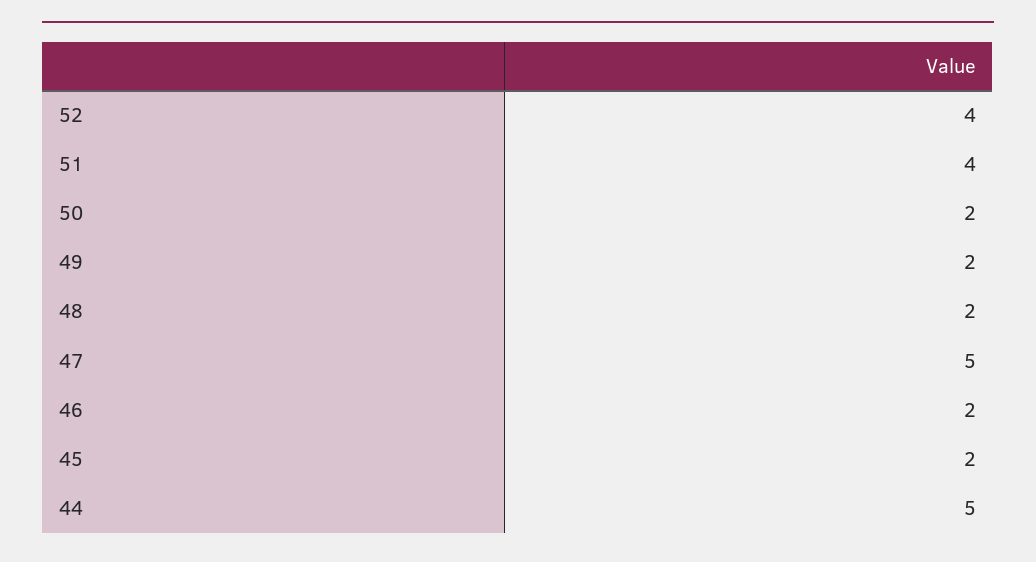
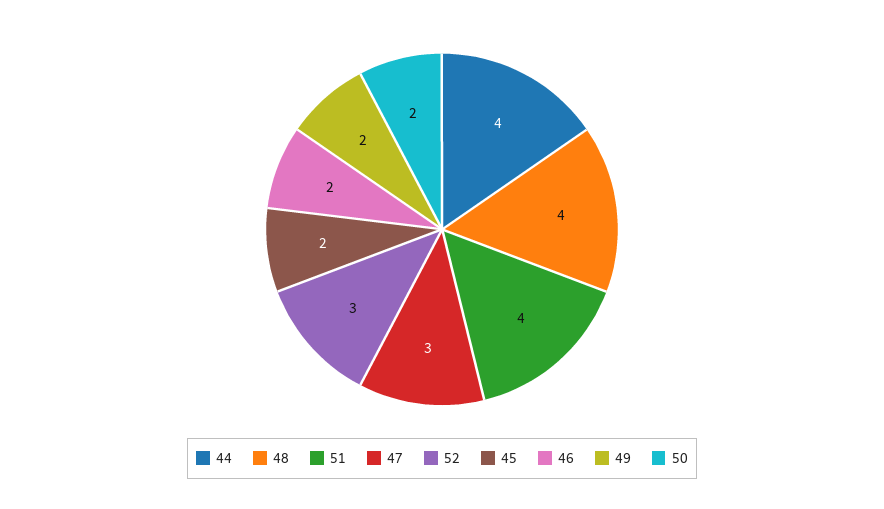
52: 4 -> 3
48: 2 -> 4
47: 5 -> 3
44: 5 -> 4

